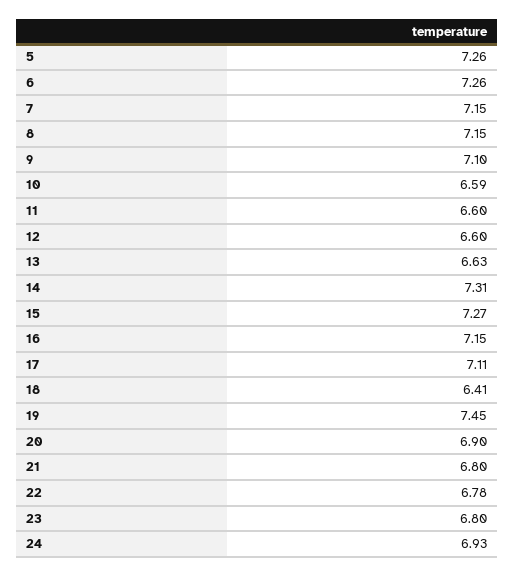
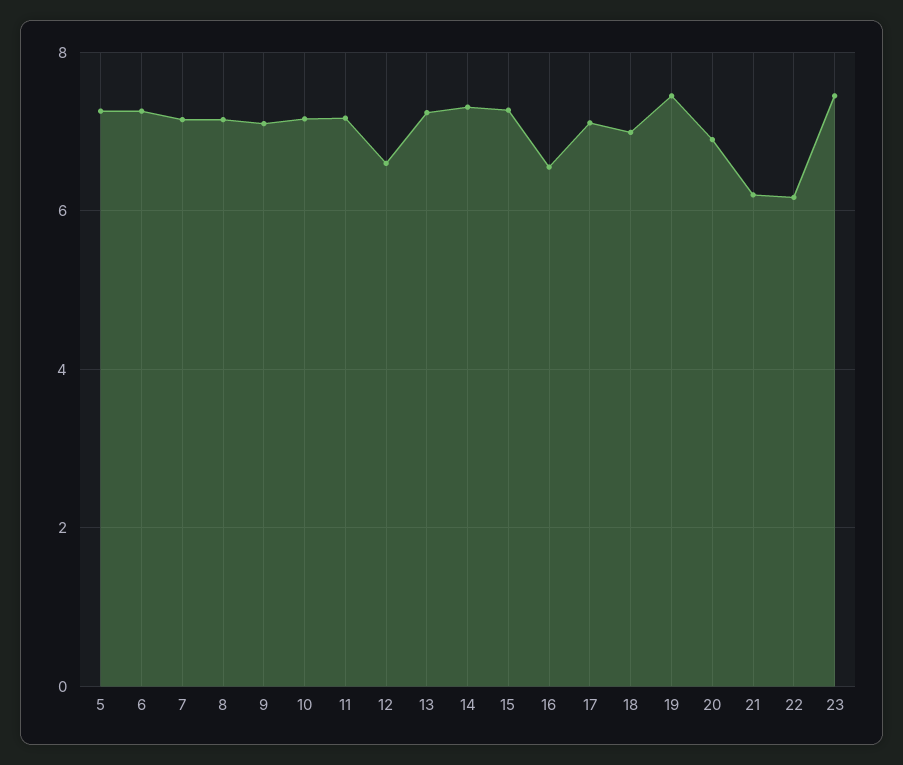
10: 6.59 -> 7.2
11: 6.6 -> 7.2
13: 6.63 -> 7.2
16: 7.15 -> 6.6
18: 6.41 -> 7
21: 6.8 -> 6.2
22: 6.78 -> 6.2
23: 6.8 -> 7.4
24: 6.93 -> none

